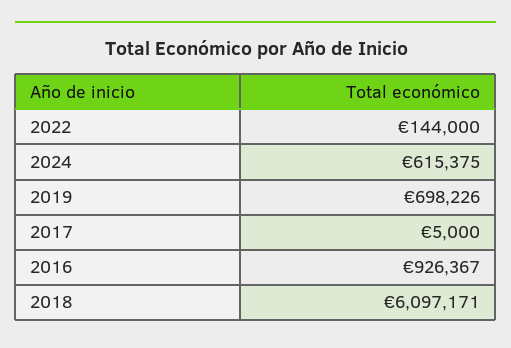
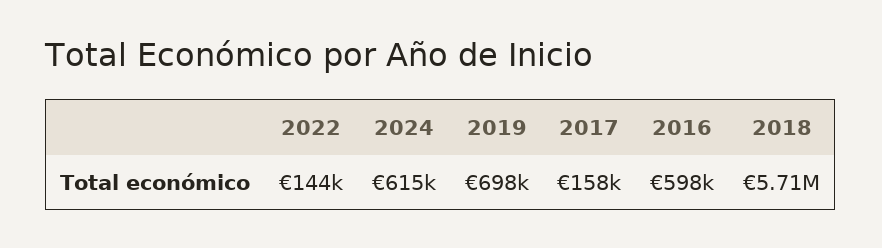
2017: 5000 -> 158000
2016: 926367 -> 598000
2018: 6097171 -> 5710000

